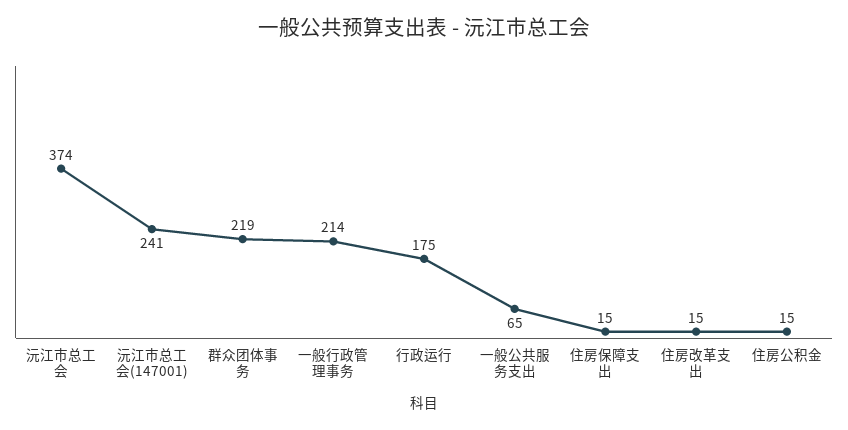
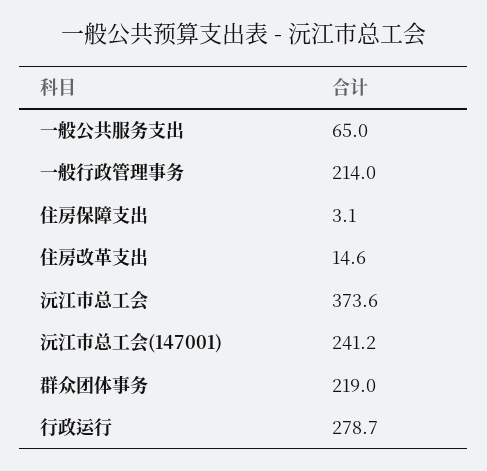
行政运行: 175 -> 278.7
住房保障支出: 15 -> 3.1
住房公积金: 15 -> none

